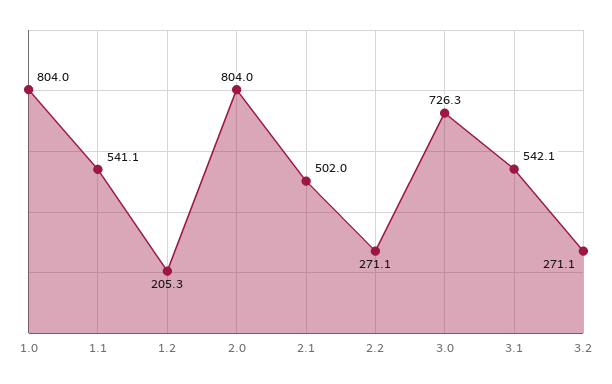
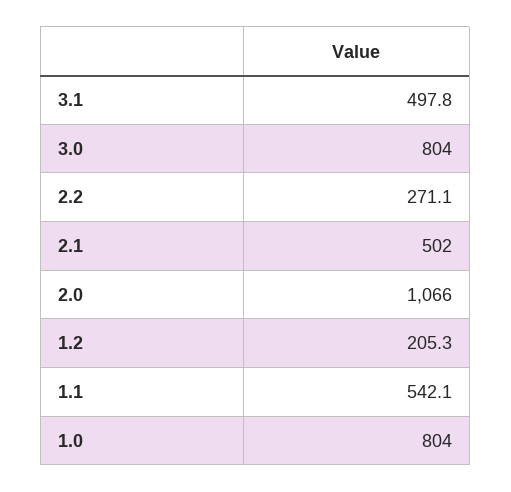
1.1: 541.1 -> 542.1
2.0: 804 -> 1066
3.0: 726.3 -> 804
3.1: 542.1 -> 497.8
3.2: 271.1 -> none

